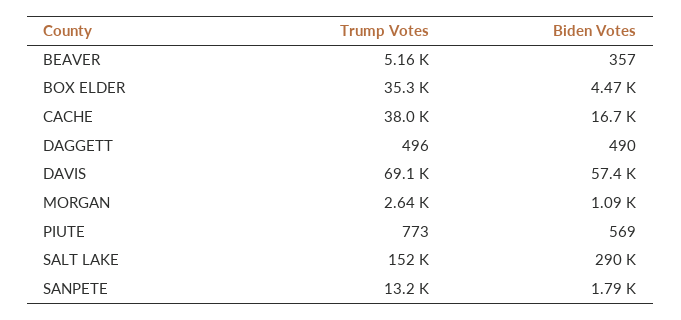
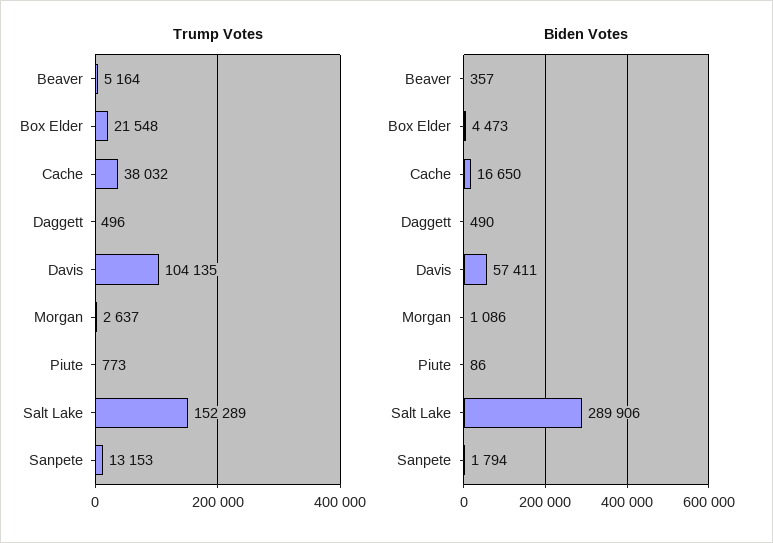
Trump Votes, BOX ELDER: 35300 -> 21548
Trump Votes, DAVIS: 69100 -> 104135
Biden Votes, PIUTE: 569 -> 86

